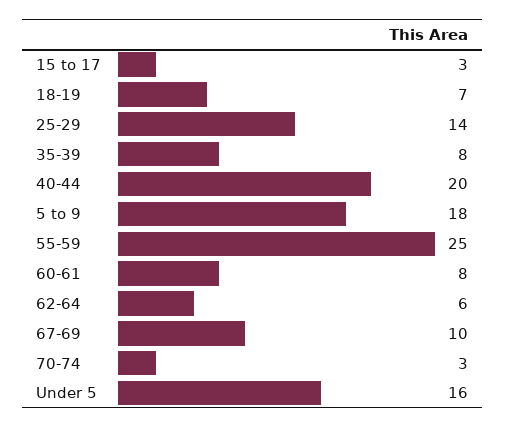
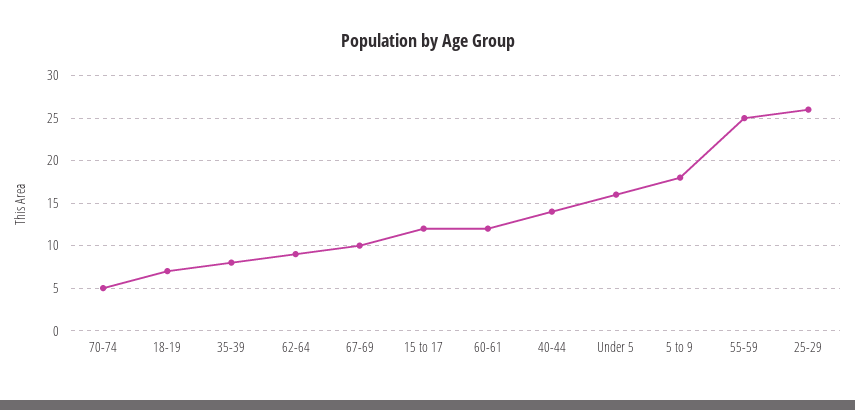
15 to 17: 3 -> 12
25-29: 14 -> 26
40-44: 20 -> 14
60-61: 8 -> 12
62-64: 6 -> 9
70-74: 3 -> 5

